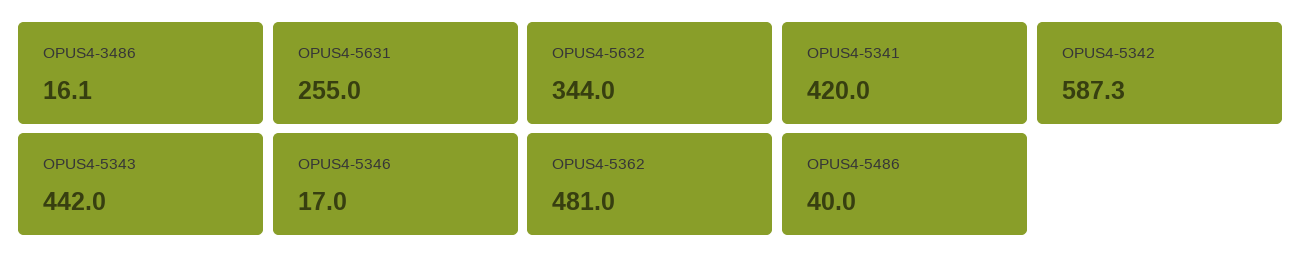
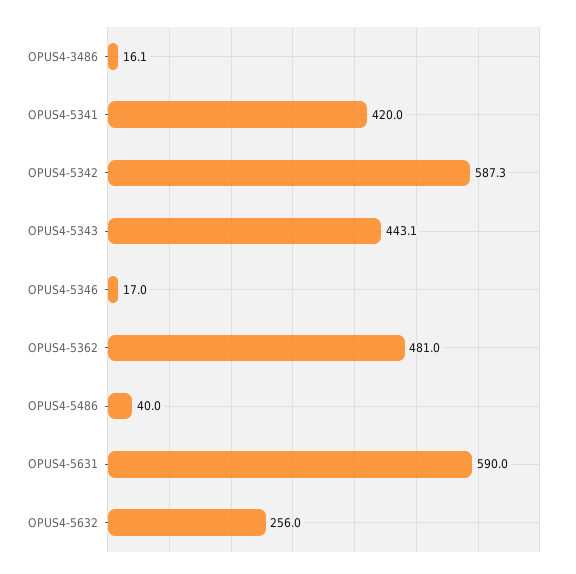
OPUS4-5631: 255 -> 590
OPUS4-5632: 344 -> 256
OPUS4-5343: 442 -> 443.1

